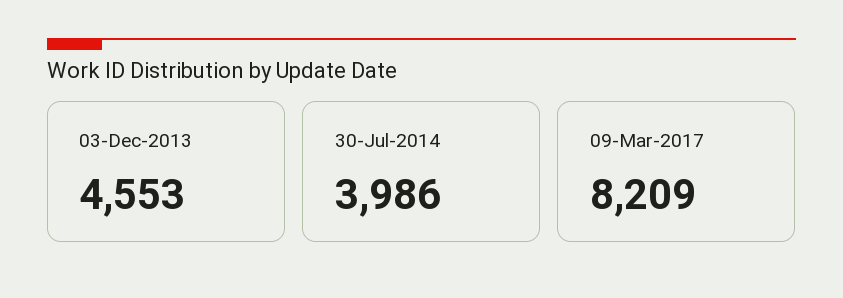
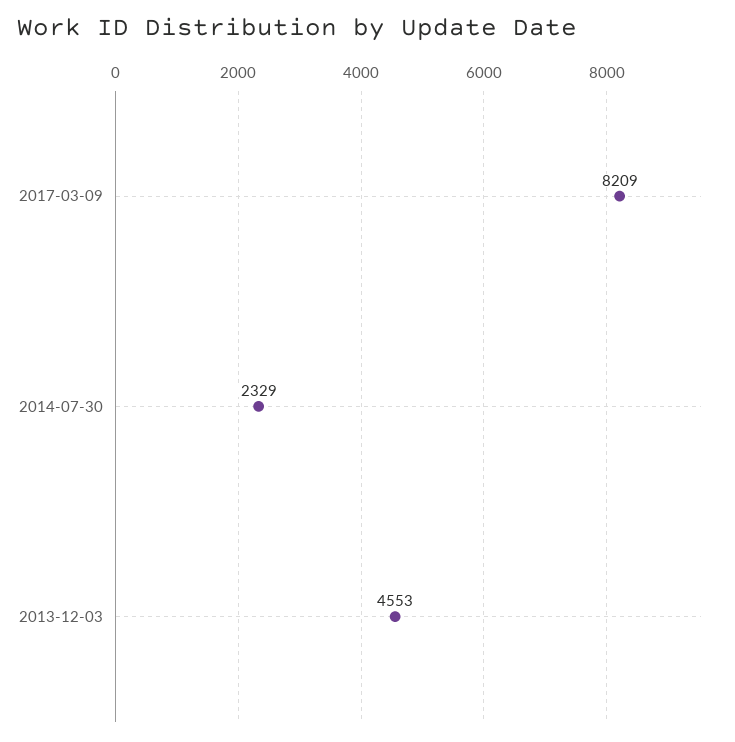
30-Jul-2014: 3986 -> 2329

